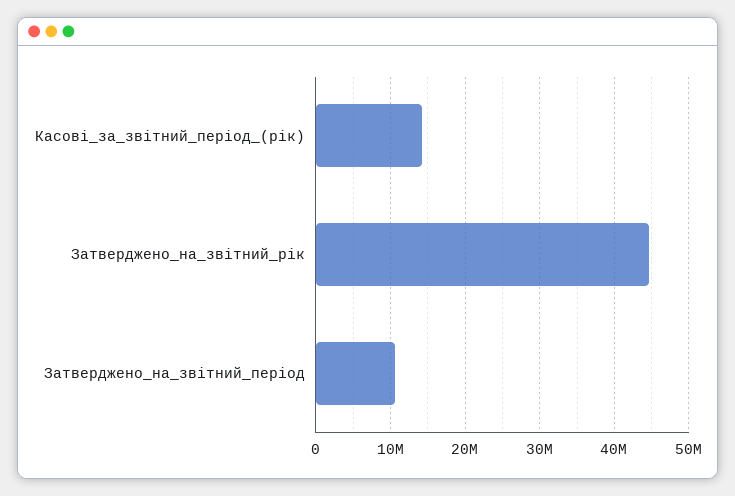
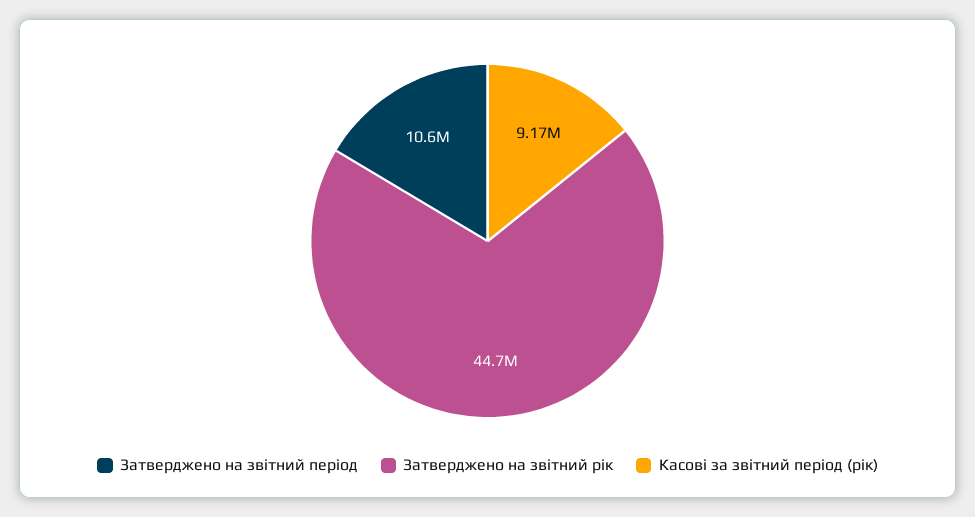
Касові_за_звітний_період_(рік): 14000000 -> 9170000

